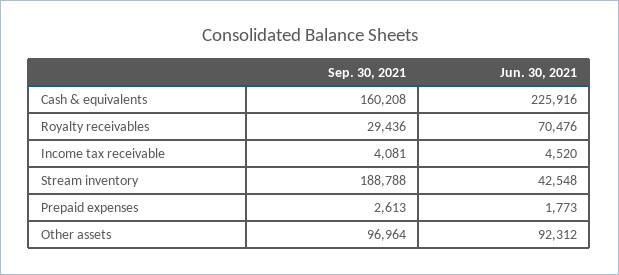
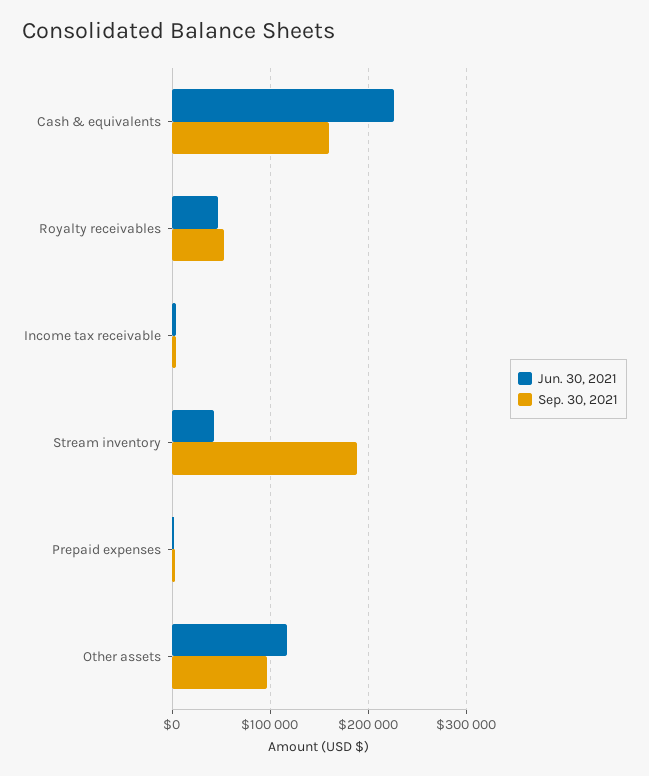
Sep. 30, 2021, Royalty receivables: 29436 -> 50000
Jun. 30, 2021, Royalty receivables: 70476 -> 50000
Jun. 30, 2021, Other assets: 92312 -> 120000

